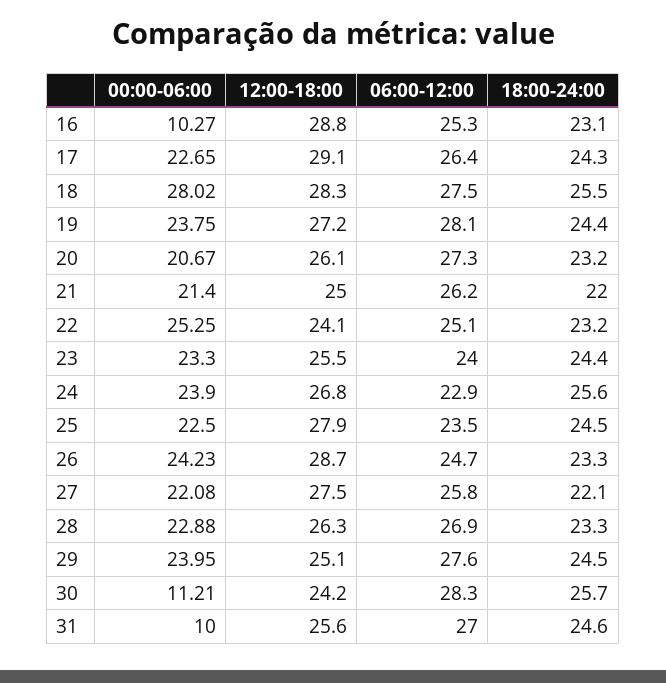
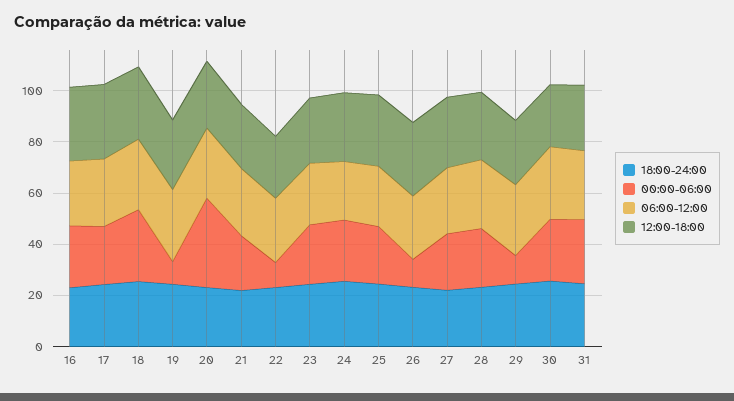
00:00-06:00, 16: 10.27 -> 25
00:00-06:00, 19: 23.75 -> 10
00:00-06:00, 20: 20.67 -> 35
00:00-06:00, 22: 25.25 -> 10
00:00-06:00, 26: 24.23 -> 10
00:00-06:00, 29: 23.95 -> 10
00:00-06:00, 30: 11.21 -> 25
00:00-06:00, 31: 10 -> 25

